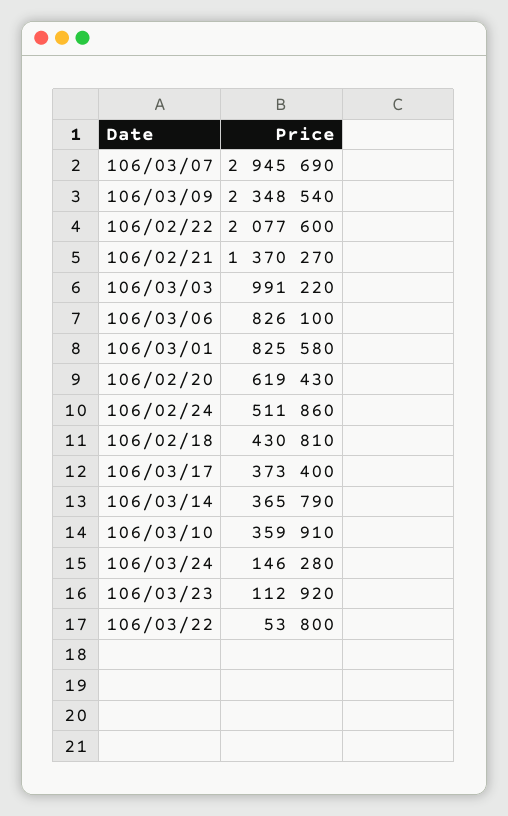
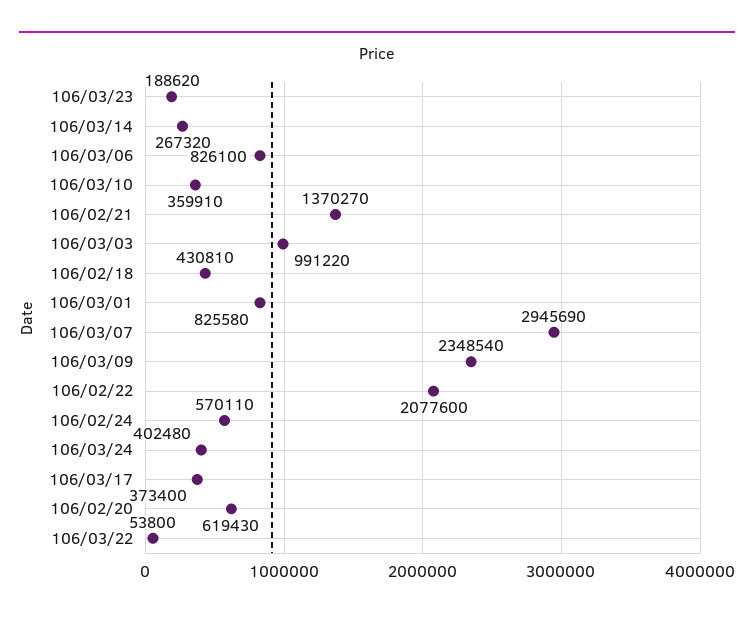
106/02/24: 511860 -> 570110
106/03/14: 365790 -> 267320
106/03/24: 146280 -> 402480
106/03/23: 112920 -> 188620

